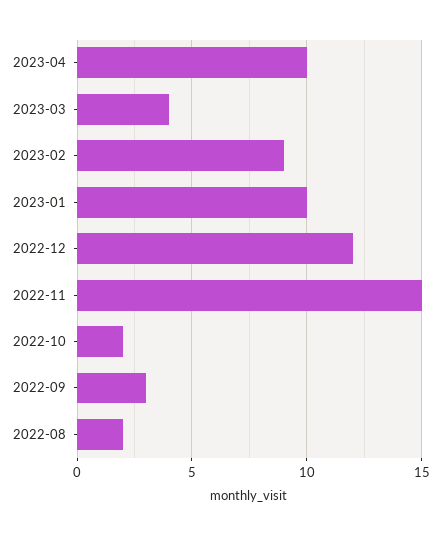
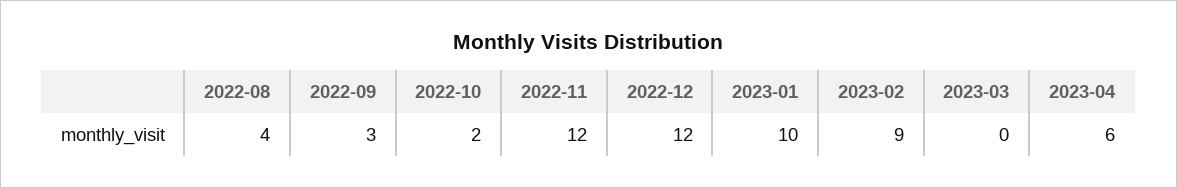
2023-04: 10 -> 6
2023-03: 4 -> 0
2022-11: 15 -> 12
2022-08: 2 -> 4

